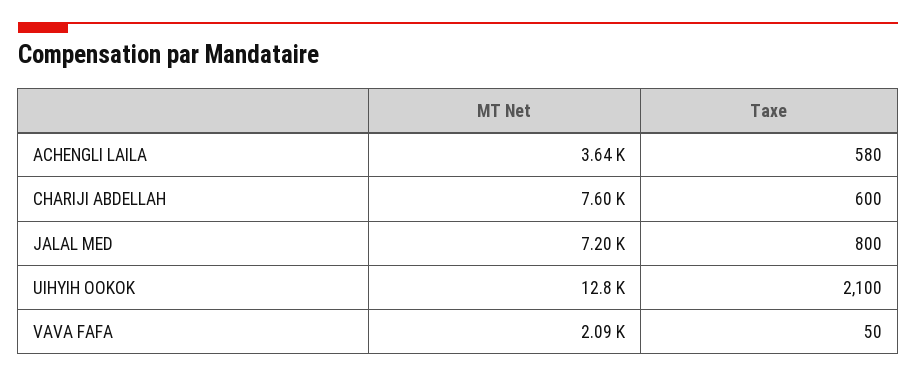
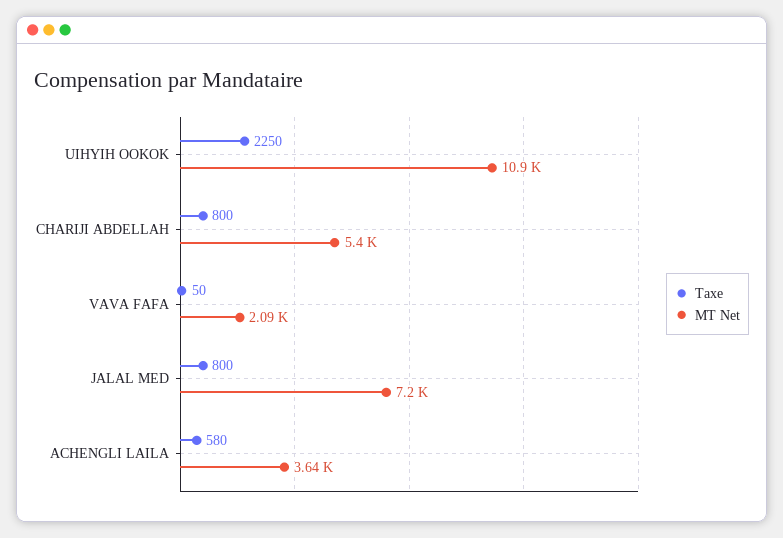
MT Net, CHARIJI ABDELLAH: 7600 -> 5400
Taxe, CHARIJI ABDELLAH: 600 -> 800
MT Net, UIHYIH OOKOK: 12800 -> 10900
Taxe, UIHYIH OOKOK: 2100 -> 2250

